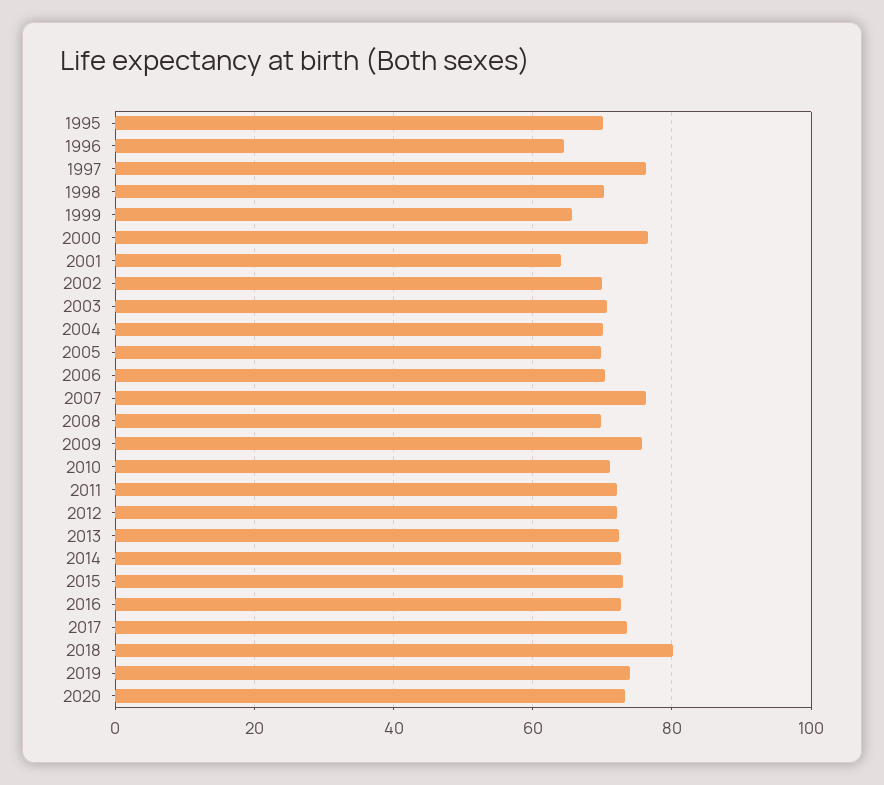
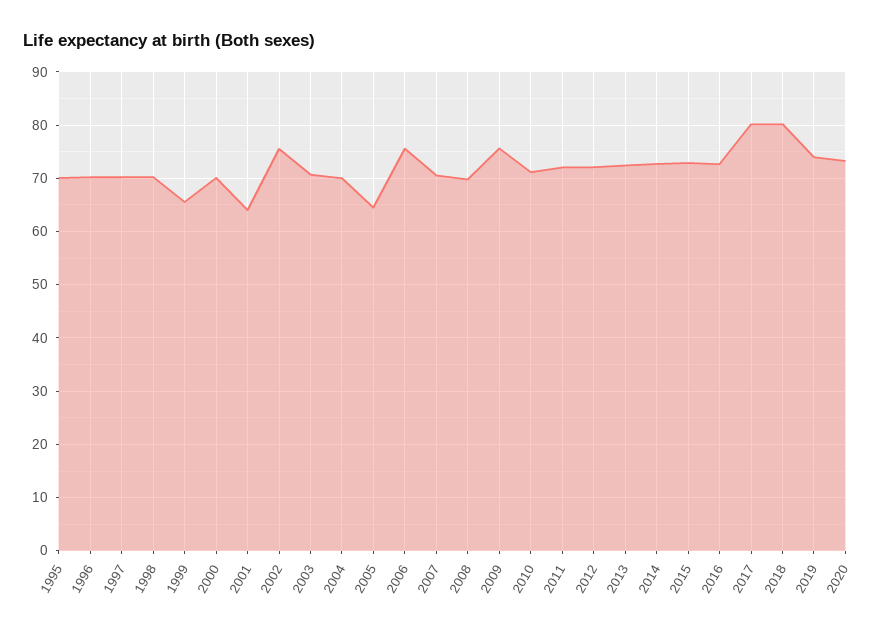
1996: 64 -> 70
1997: 76 -> 70
2000: 76 -> 70
2002: 70 -> 76
2005: 70 -> 64
2006: 70 -> 76
2007: 76 -> 70
2017: 74 -> 80

